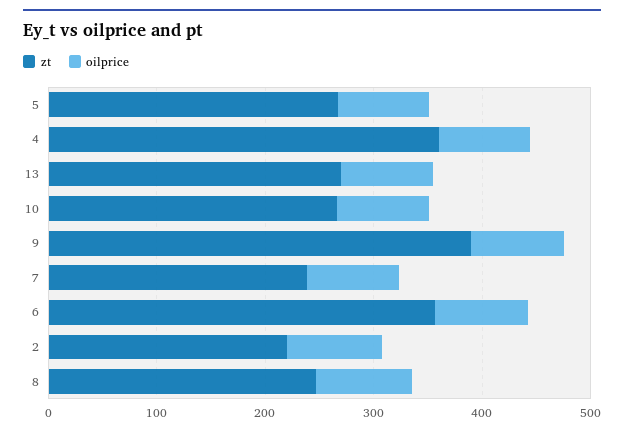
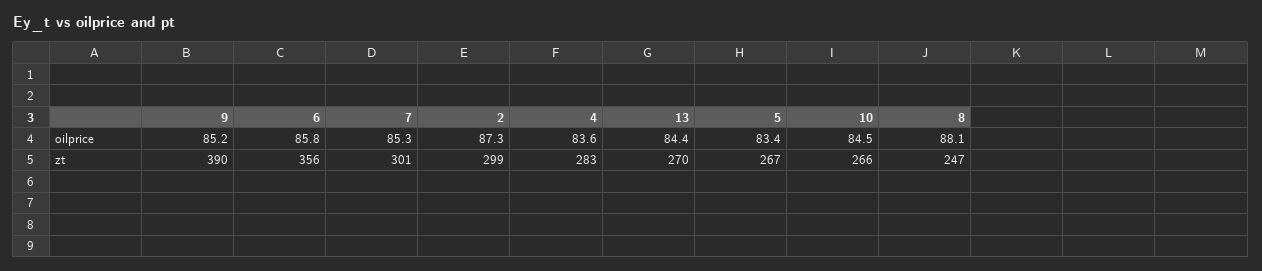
zt, 4: 360 -> 283
zt, 7: 240 -> 301
zt, 2: 220 -> 299

